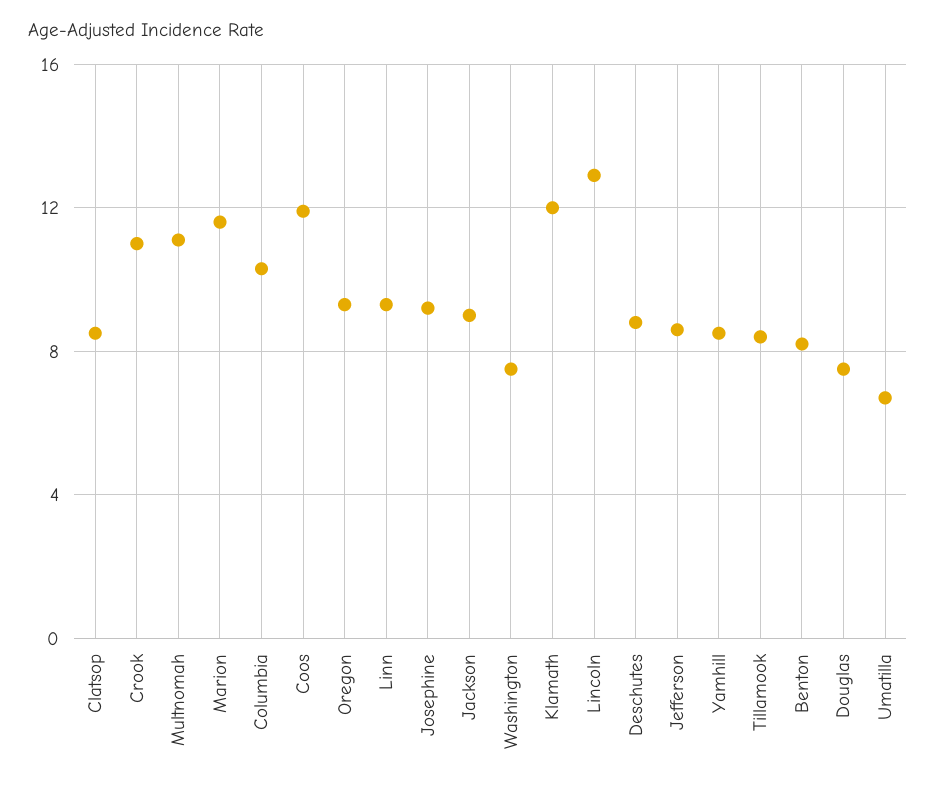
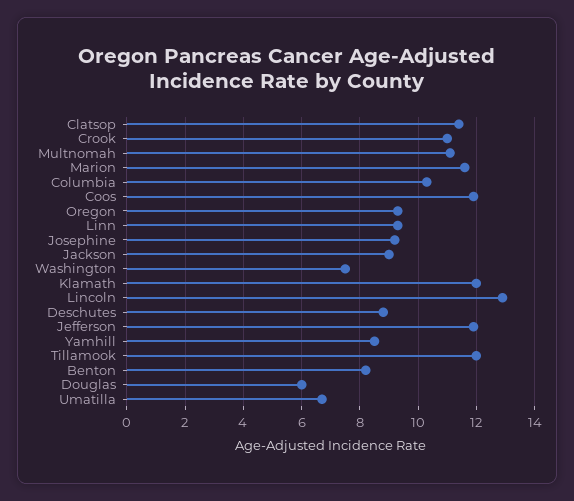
Clatsop: 8.5 -> 11.5
Jefferson: 8.5 -> 12
Tillamook: 8.5 -> 12
Douglas: 7.5 -> 6

